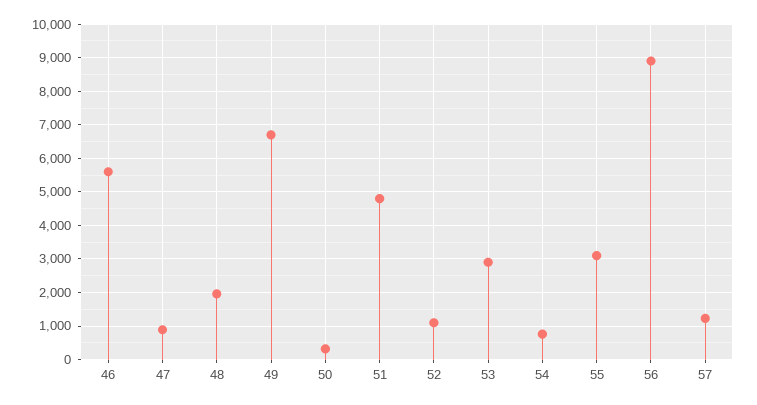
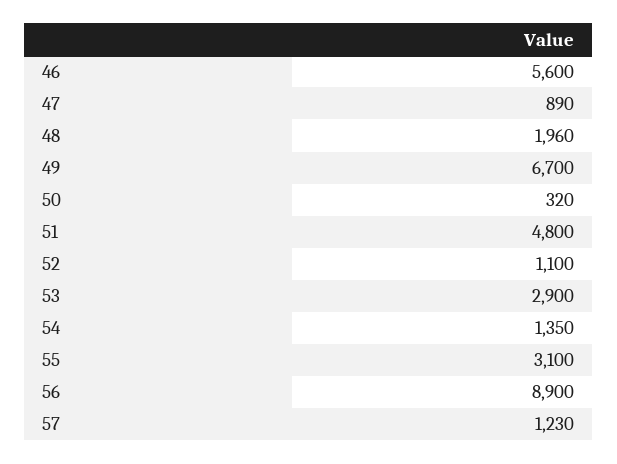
54: 800 -> 1350

